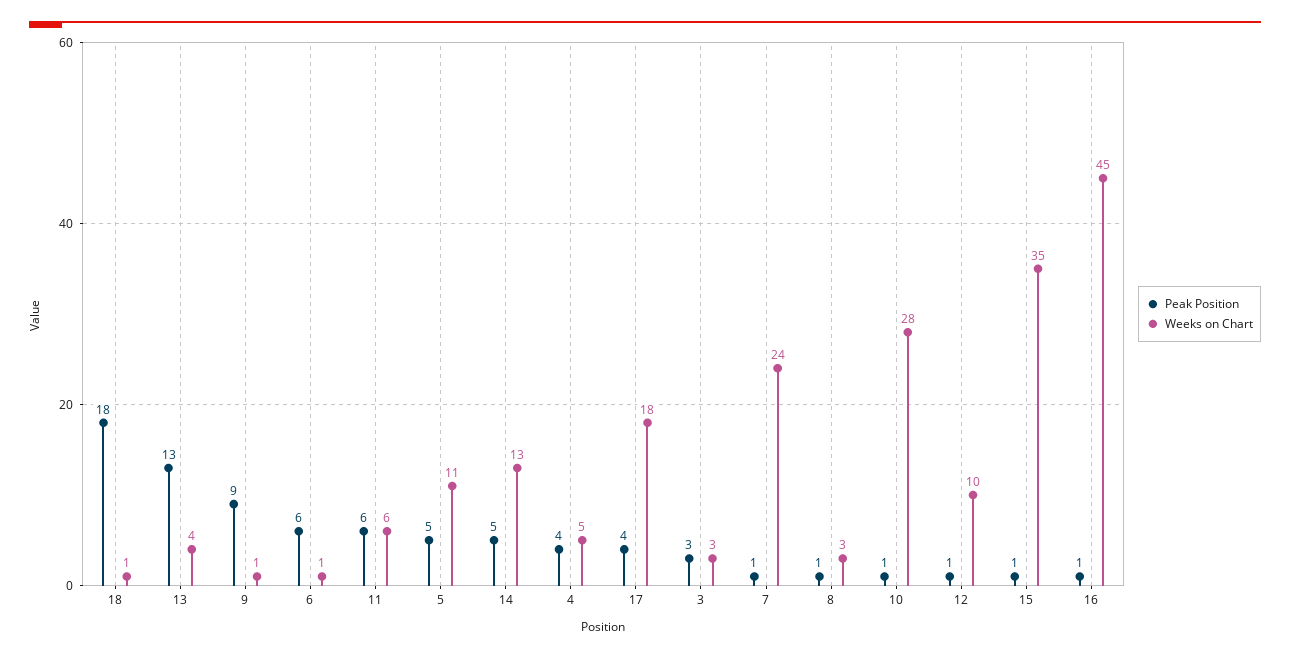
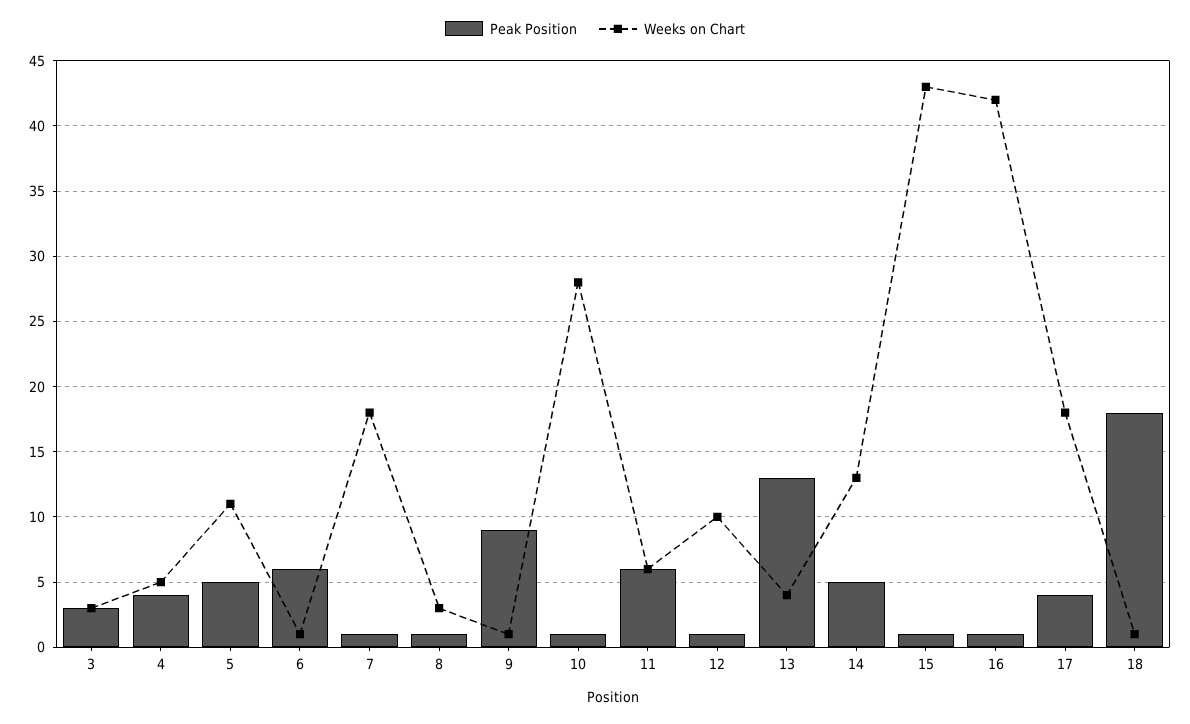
Weeks on Chart, 7: 24 -> 18
Weeks on Chart, 15: 35 -> 43
Weeks on Chart, 16: 45 -> 42

